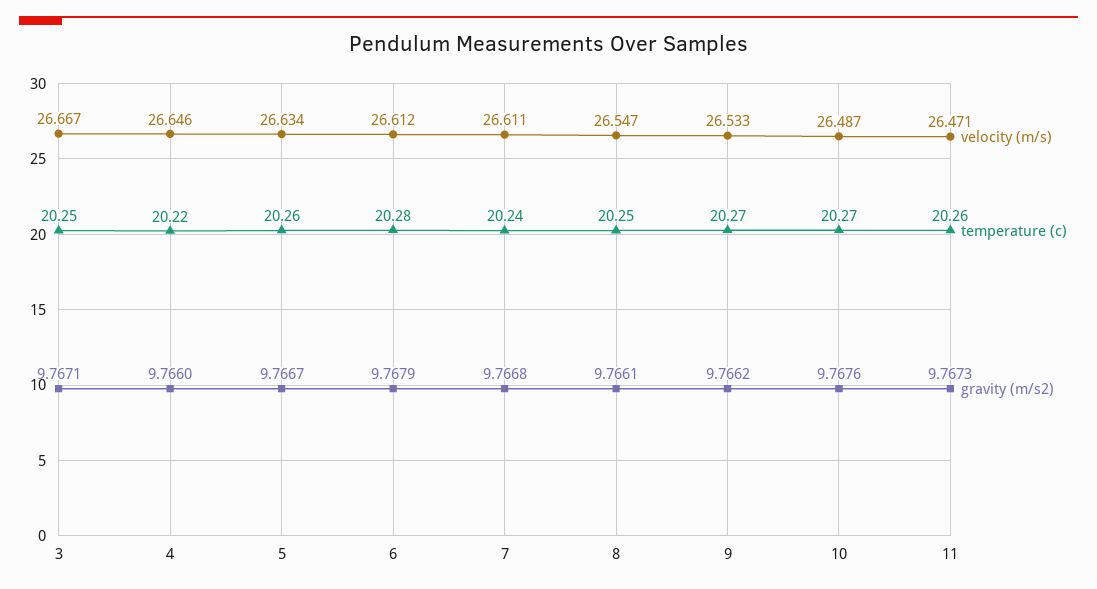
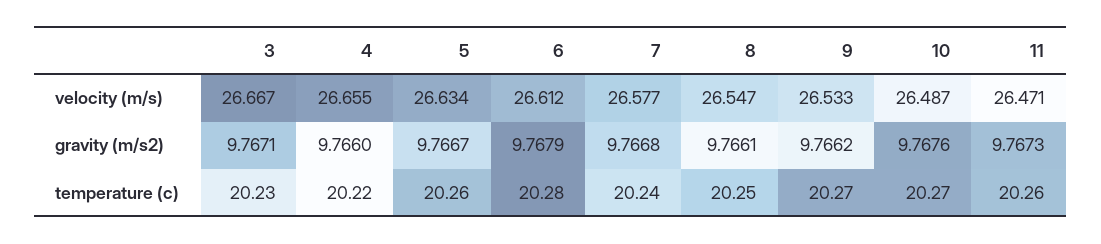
temperature (c), 3: 20.25 -> 20.23
velocity (m/s), 4: 26.646 -> 26.655
velocity (m/s), 7: 26.611 -> 26.577

